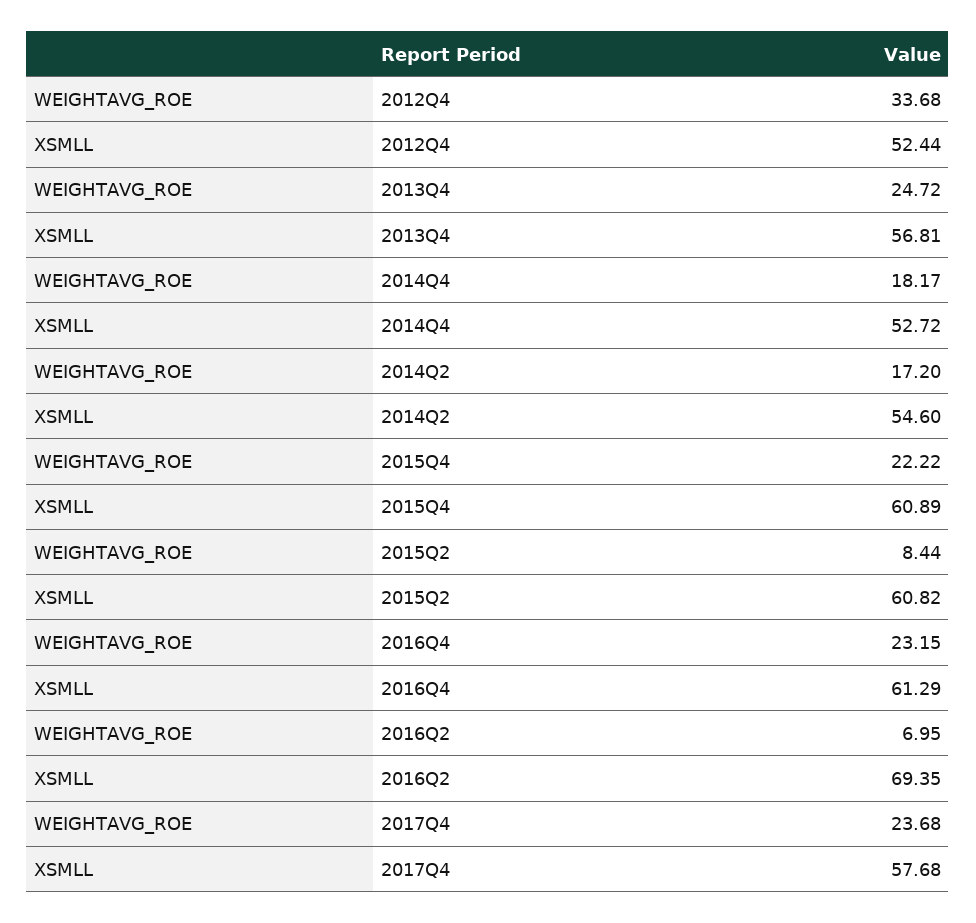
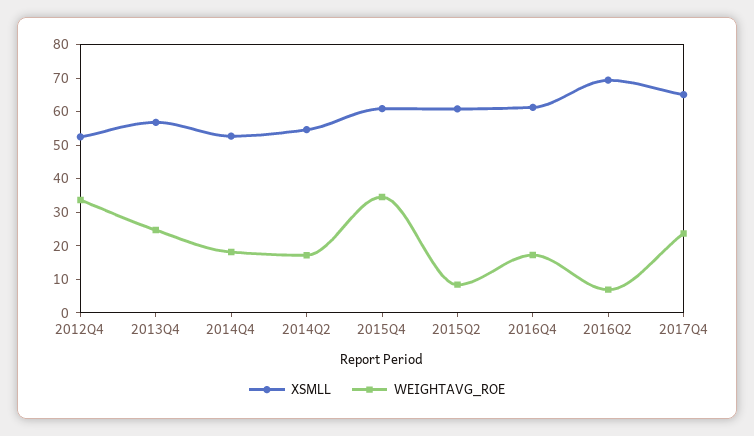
WEIGHTAVG_ROE, 2015Q4: 22.22 -> 35
WEIGHTAVG_ROE, 2016Q4: 23.15 -> 17.5
XSMLL, 2017Q4: 57.68 -> 65

